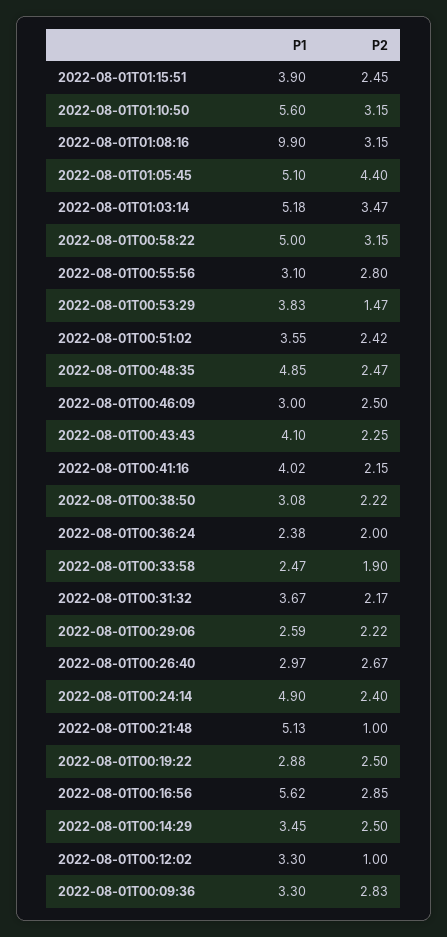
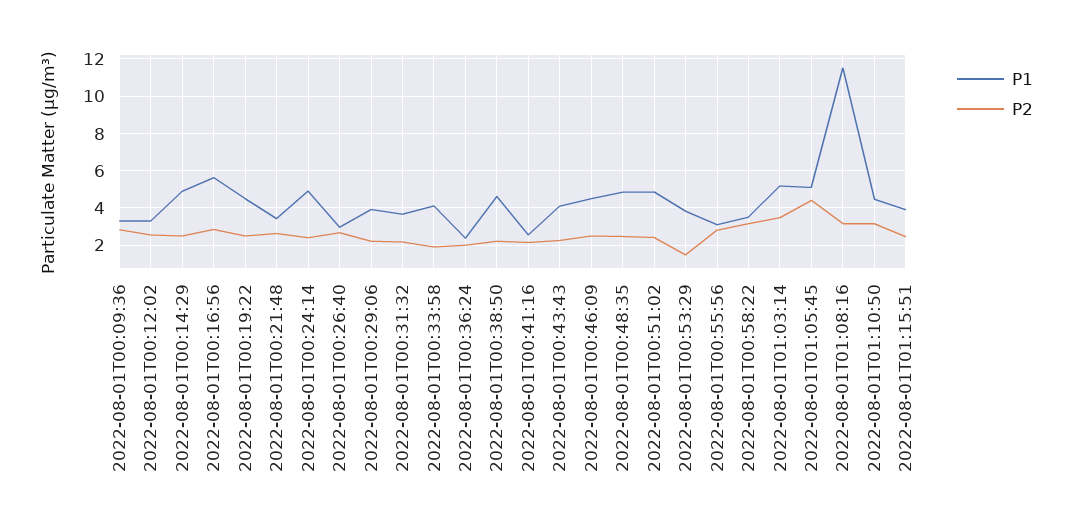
P1, 2022-08-01T01:10:50: 5.6 -> 4.5
P1, 2022-08-01T01:08:16: 9.9 -> 11.5
P1, 2022-08-01T00:58:22: 5 -> 3.5
P1, 2022-08-01T00:51:02: 3.55 -> 5
P1, 2022-08-01T00:46:09: 3 -> 4.5
P1, 2022-08-01T00:41:16: 4.02 -> 2.5
P1, 2022-08-01T00:38:50: 3.08 -> 4.5
P1, 2022-08-01T00:33:58: 2.47 -> 4
P1, 2022-08-01T00:29:06: 2.59 -> 4
P1, 2022-08-01T00:21:48: 5.13 -> 3.5
P2, 2022-08-01T00:21:48: 1 -> 2.5
P1, 2022-08-01T00:19:22: 2.88 -> 4.5
P1, 2022-08-01T00:14:29: 3.45 -> 5
P2, 2022-08-01T00:12:02: 1 -> 2.5

